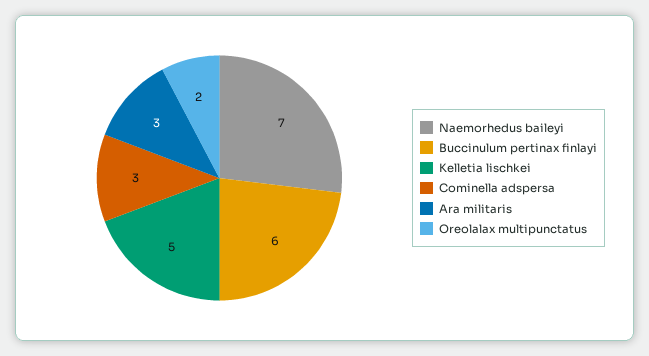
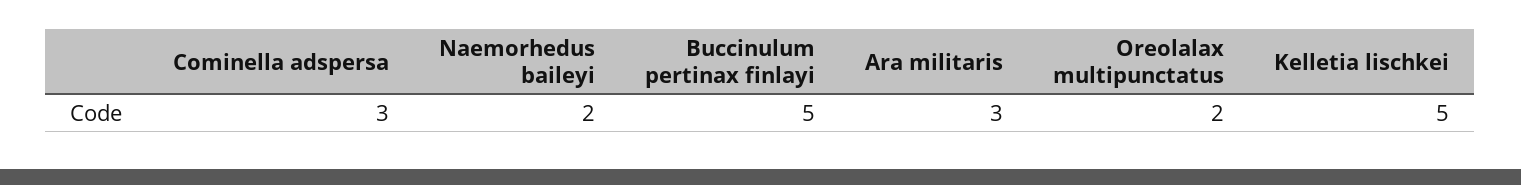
Naemorhedus baileyi: 7 -> 2
Buccinulum pertinax finlayi: 6 -> 5

